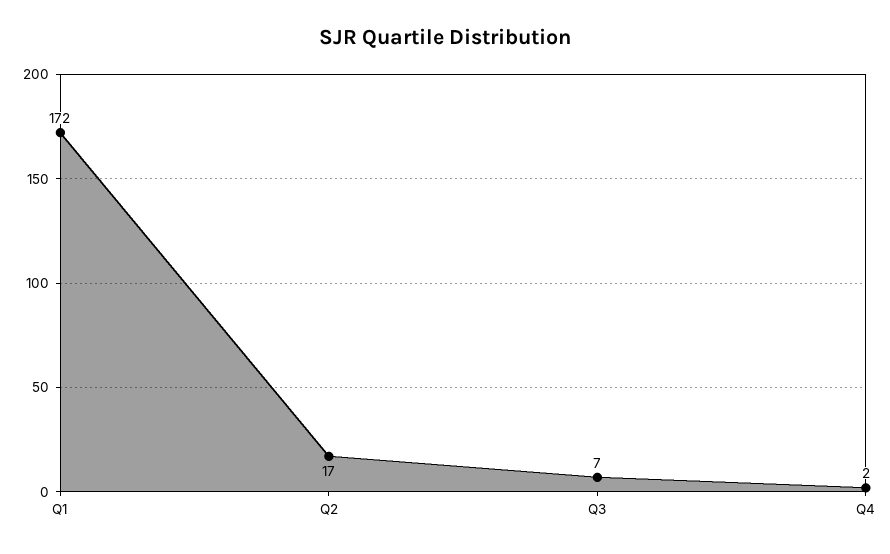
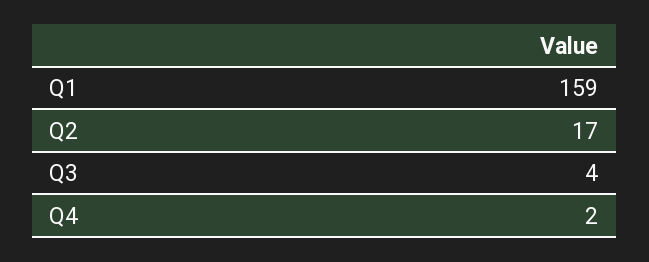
Q1: 172 -> 159
Q3: 7 -> 4

